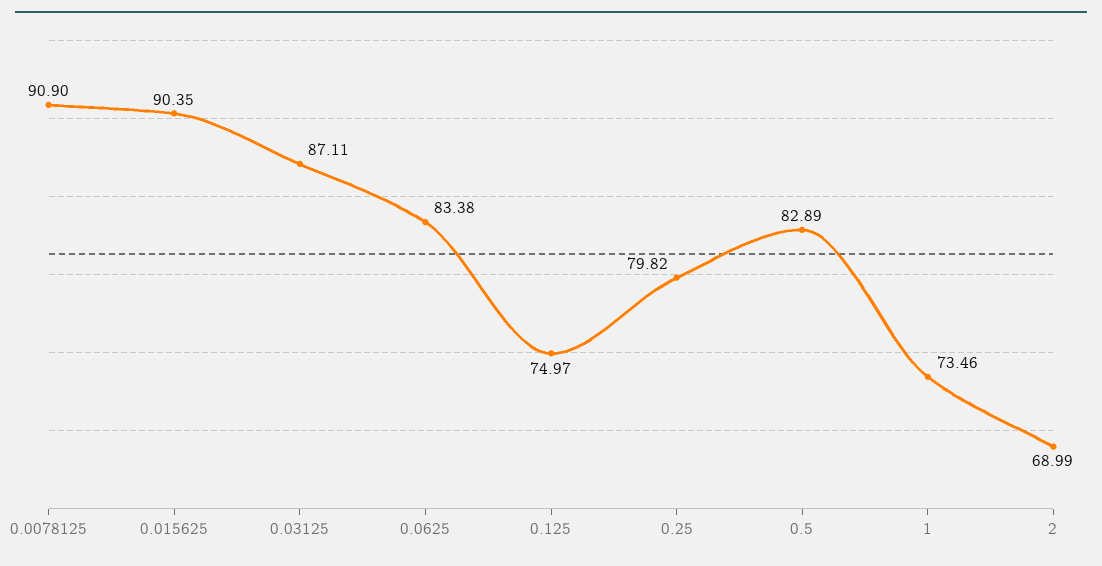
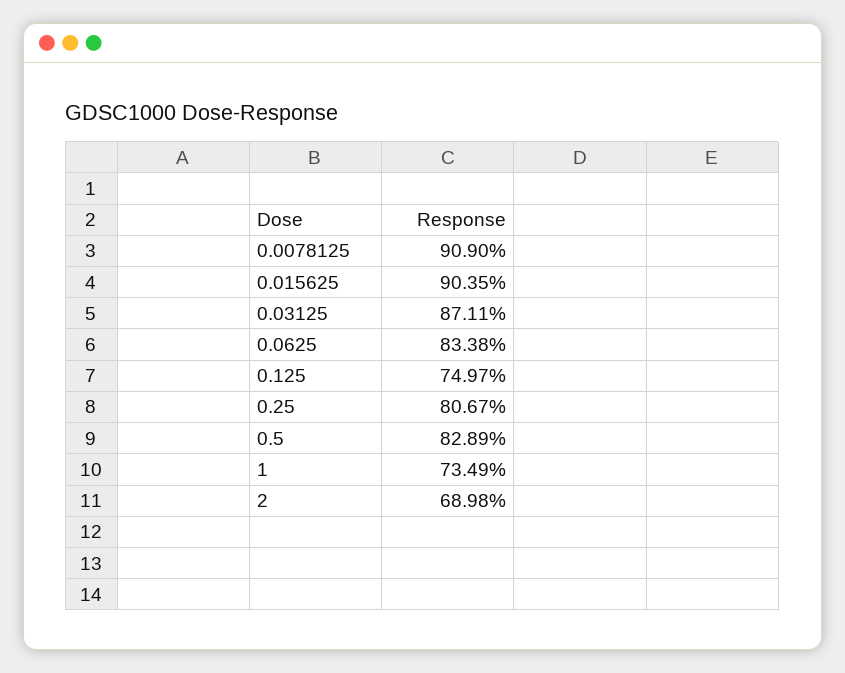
0.25: 79.82 -> 80.67
1: 73.46 -> 73.49
2: 68.99 -> 68.98

